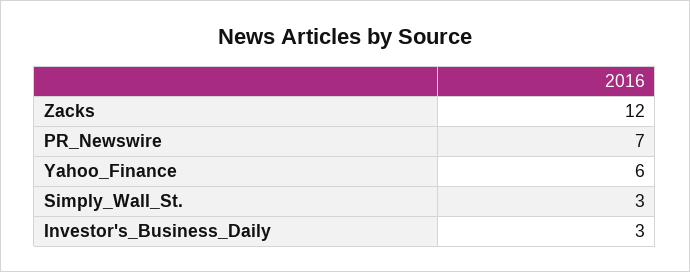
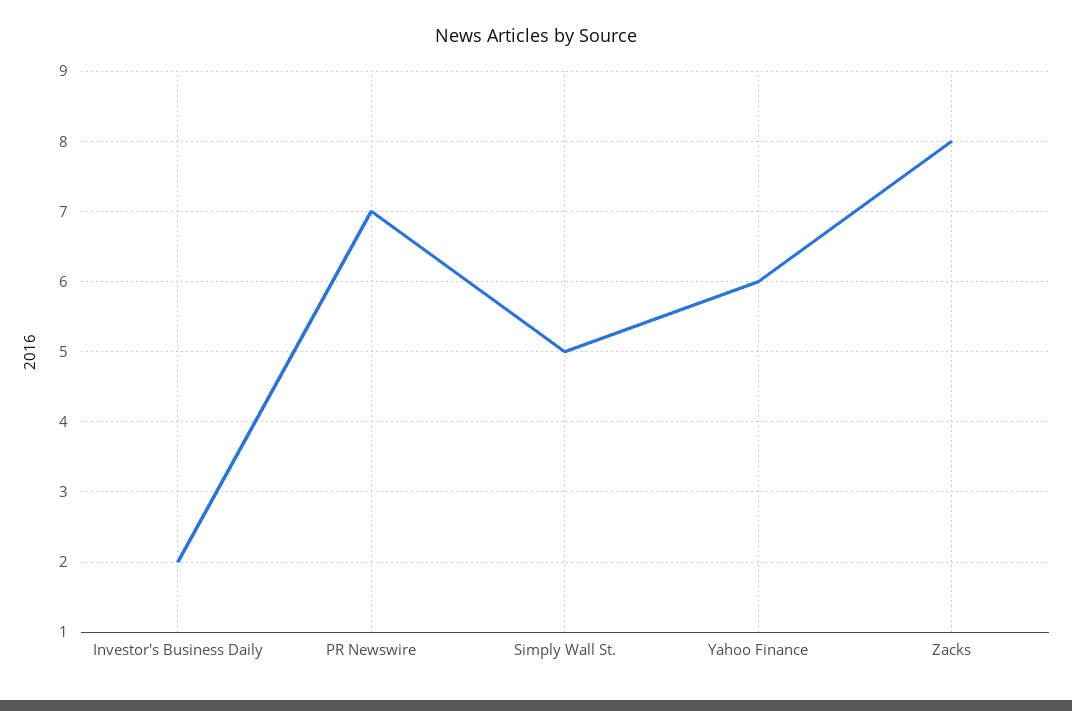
Zacks: 12 -> 8
Simply_Wall_St.: 3 -> 5
Investor's_Business_Daily: 3 -> 2

